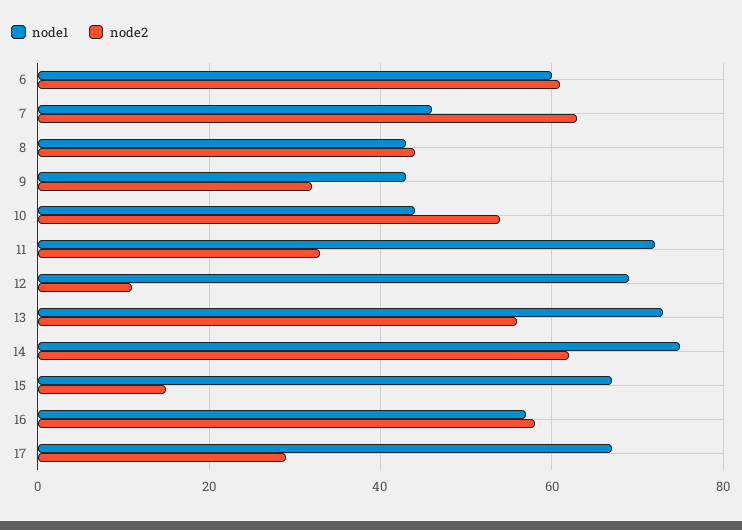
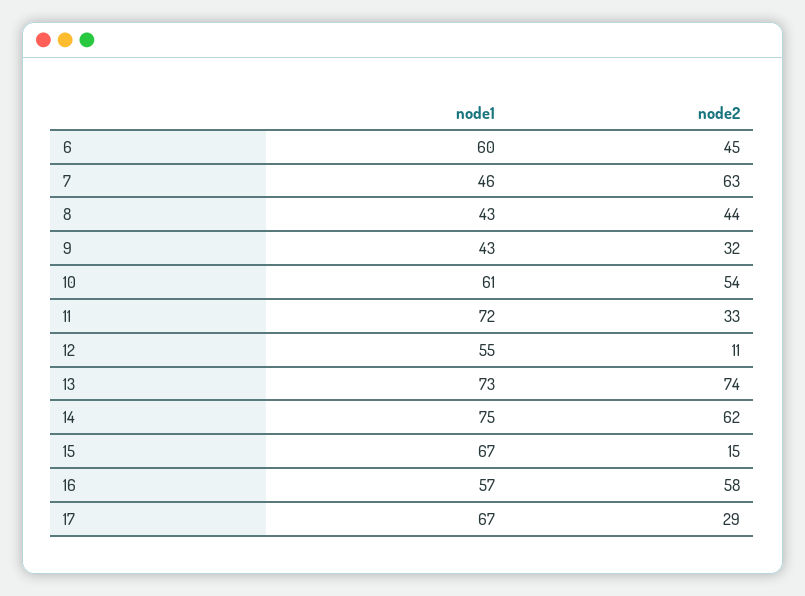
node2, 6: 60 -> 45
node1, 10: 45 -> 61
node1, 12: 70 -> 55
node2, 13: 55 -> 74

